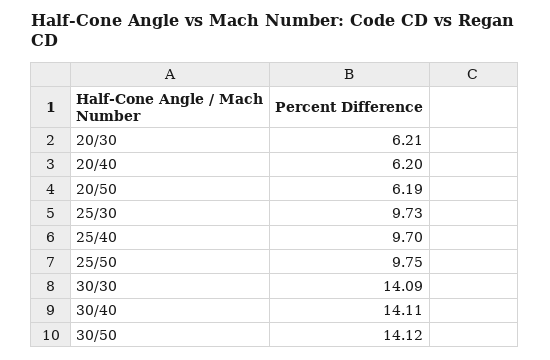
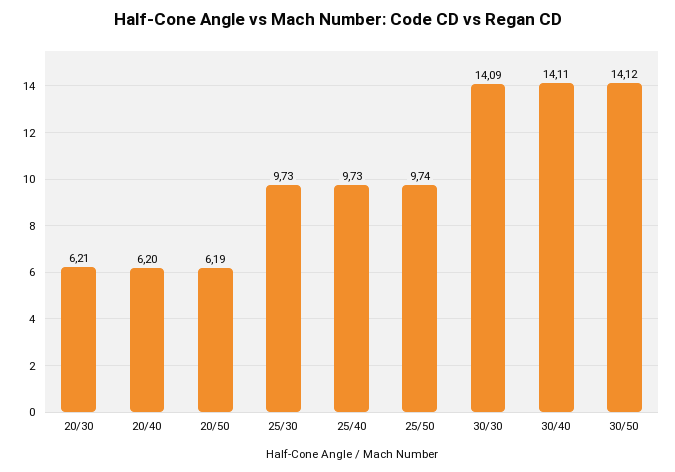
25/40: 9.7 -> 9.73
25/50: 9.75 -> 9.74

